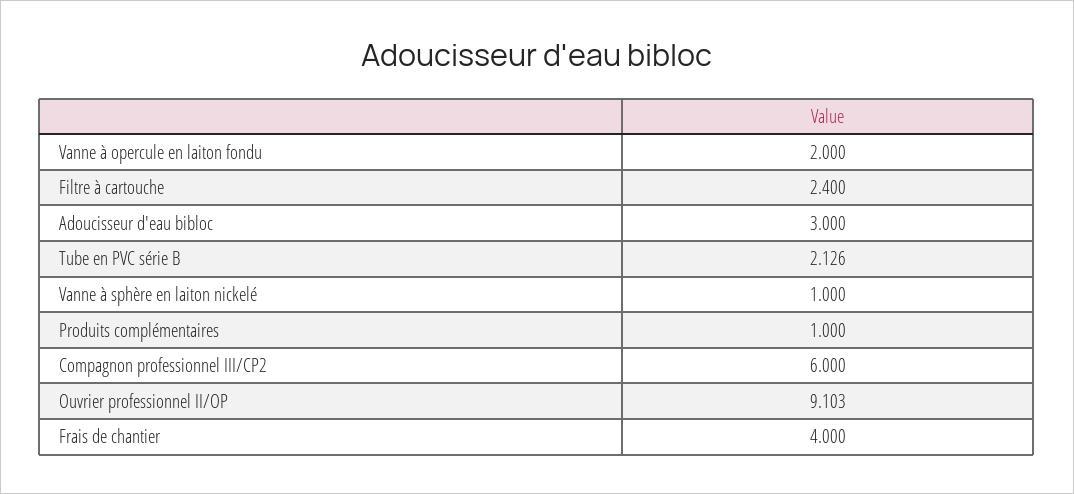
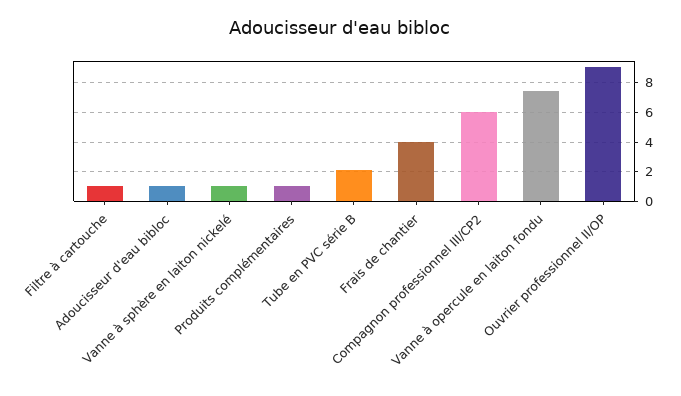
Vanne à opercule en laiton fondu: 2 -> 7.5
Filtre à cartouche: 2.4 -> 1
Adoucisseur d'eau bibloc: 3 -> 1

